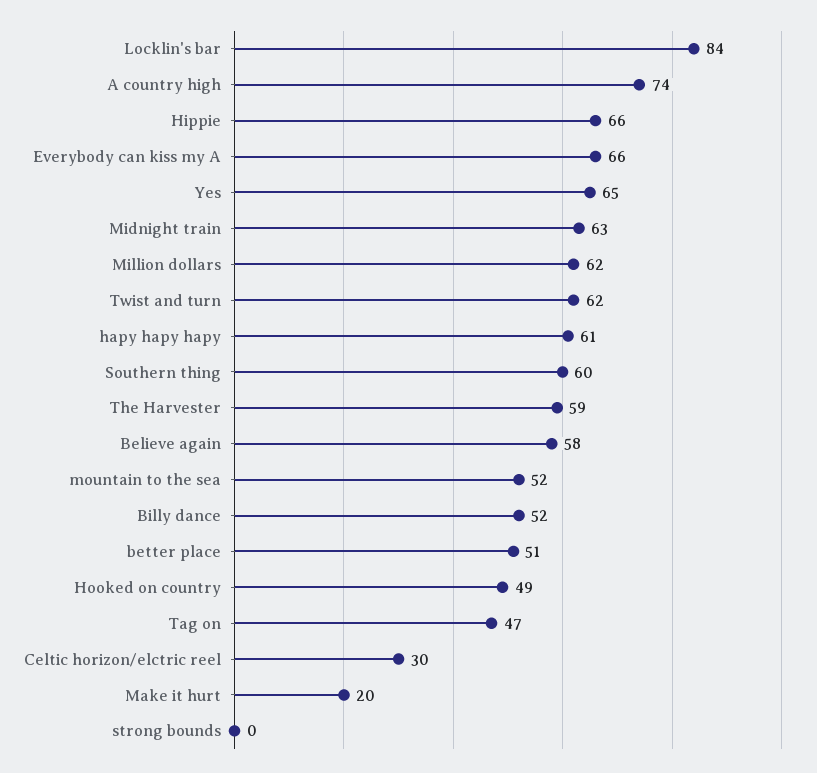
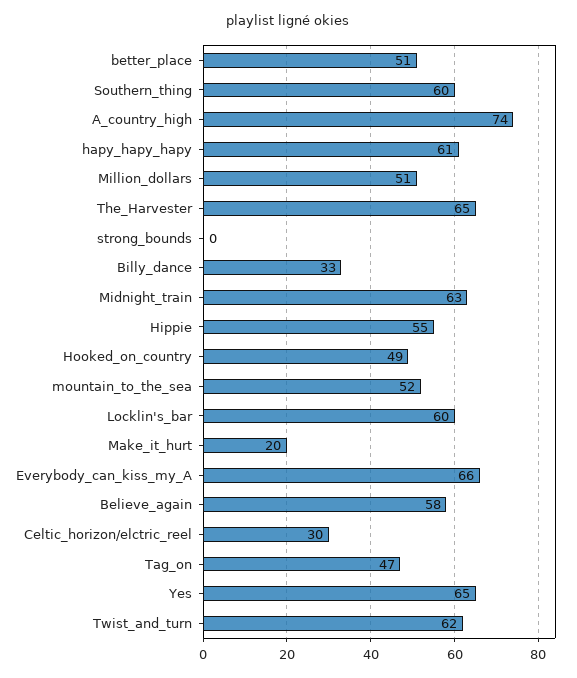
Locklin's bar: 84 -> 60
Hippie: 66 -> 55
Million dollars: 62 -> 51
The Harvester: 59 -> 65
Billy dance: 52 -> 33

